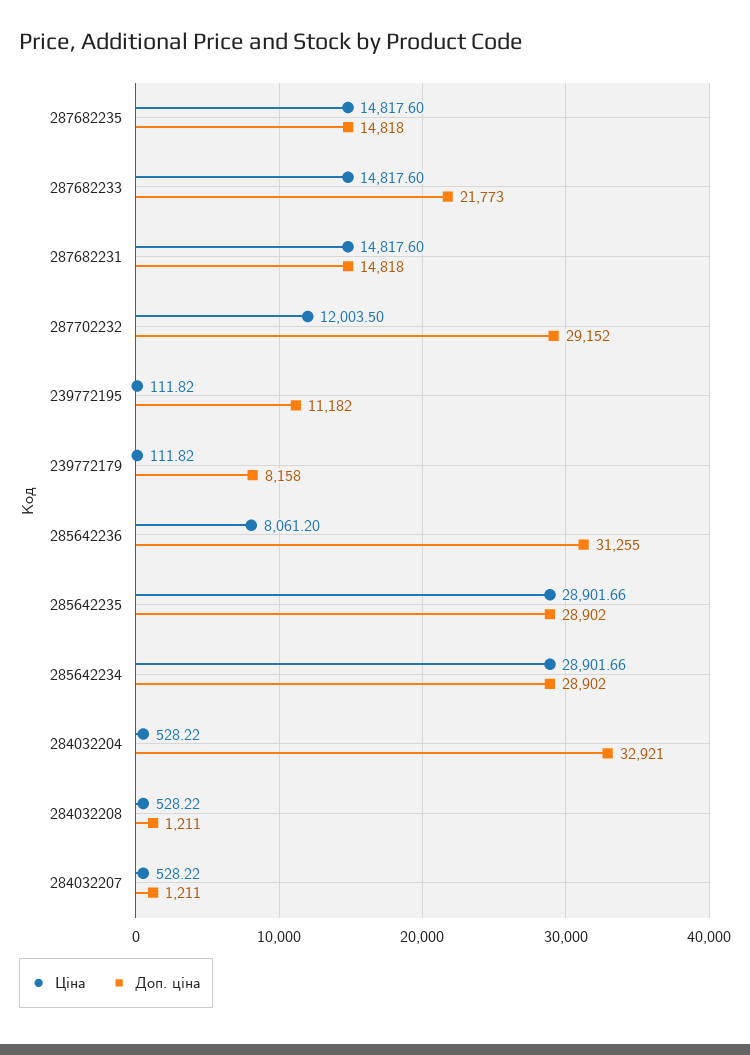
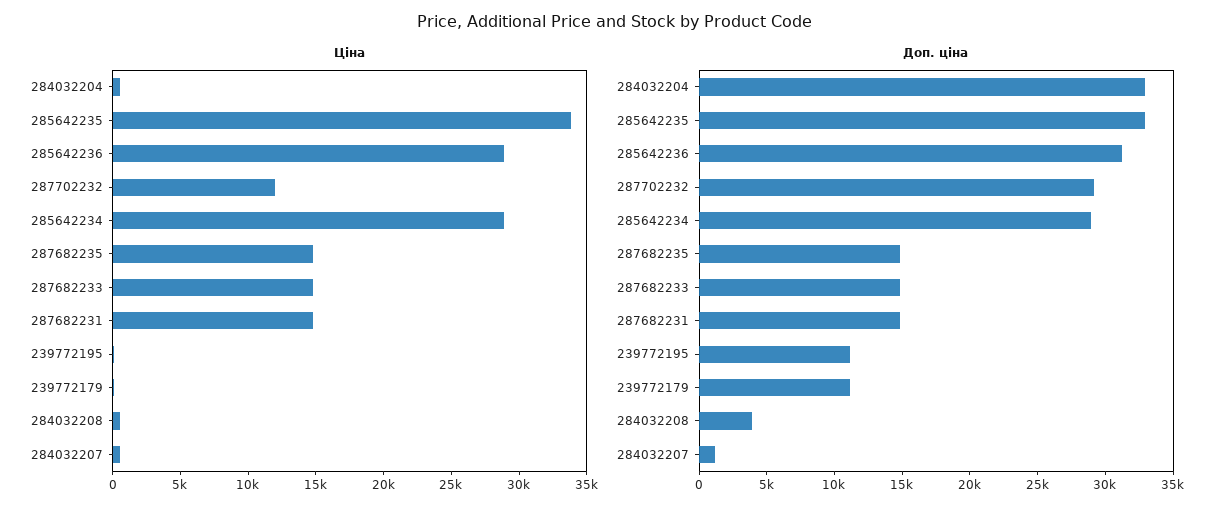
Доп. ціна, 287682233: 21773 -> 15000
Доп. ціна, 239772179: 8158 -> 11000
Ціна, 285642236: 8061.2 -> 29000
Ціна, 285642235: 28901.66 -> 34000
Доп. ціна, 285642235: 28902 -> 33000
Доп. ціна, 284032208: 1211 -> 4000

